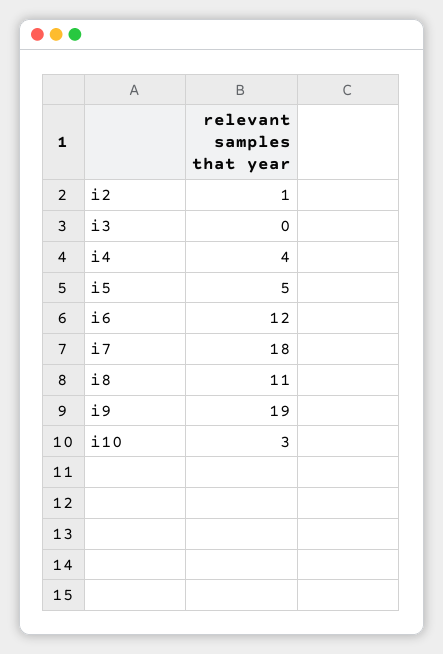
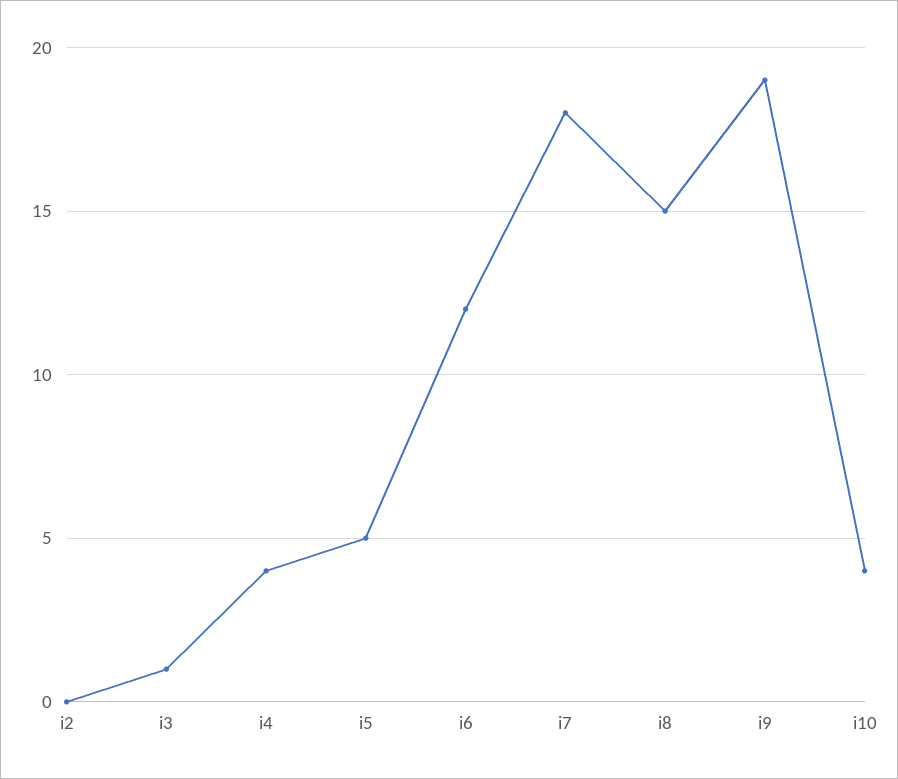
i2: 1 -> 0
i3: 0 -> 1
i8: 11 -> 15
i10: 3 -> 4

